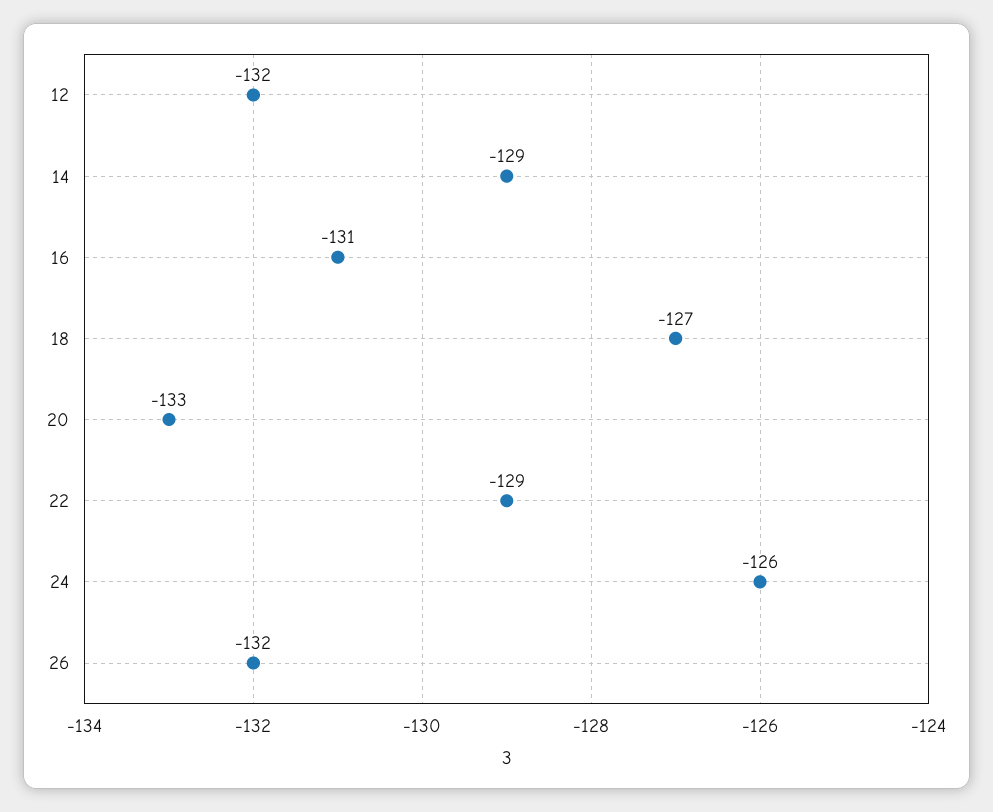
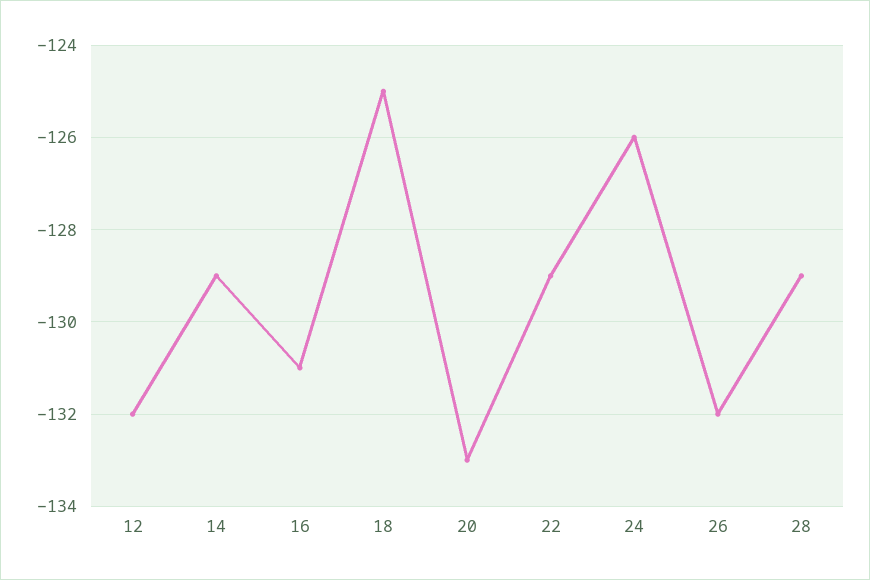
18: -127 -> -125
28: none -> -129

